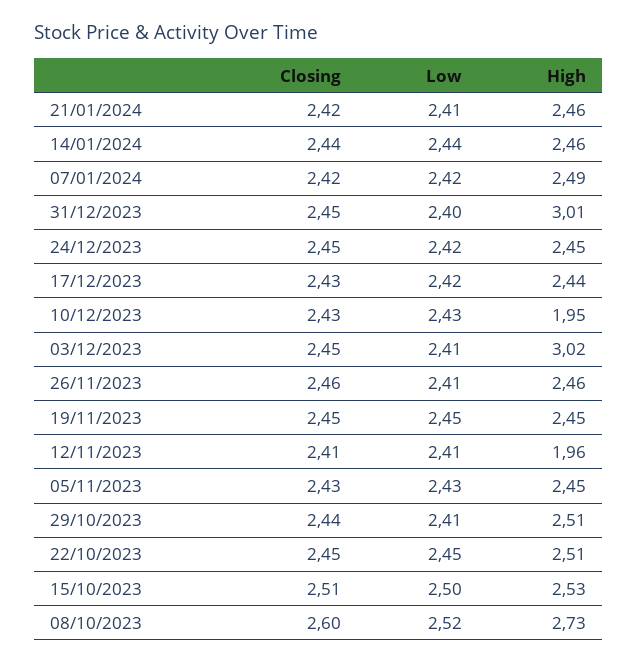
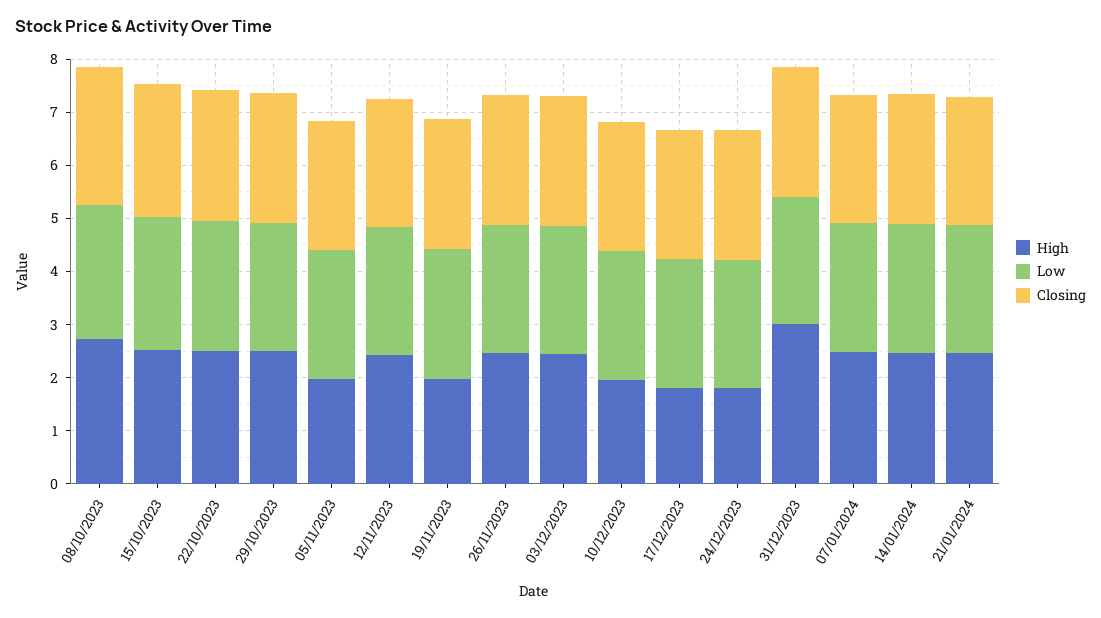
High, 24/12/2023: 2.45 -> 1.8
High, 17/12/2023: 2.44 -> 1.8
High, 03/12/2023: 3.02 -> 2.4
High, 19/11/2023: 2.45 -> 2
High, 12/11/2023: 1.96 -> 2.4
High, 05/11/2023: 2.45 -> 2

